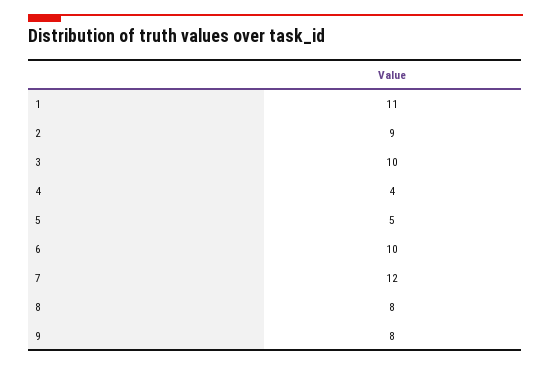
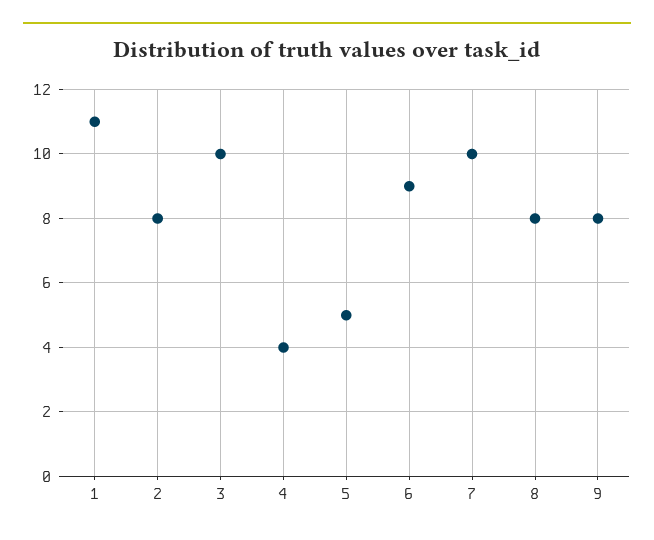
2: 9 -> 8
6: 10 -> 9
7: 12 -> 10

